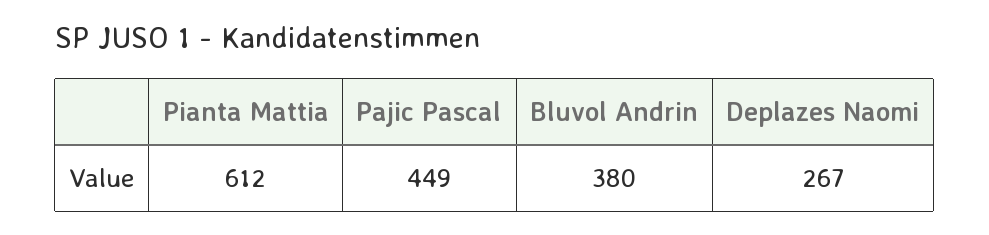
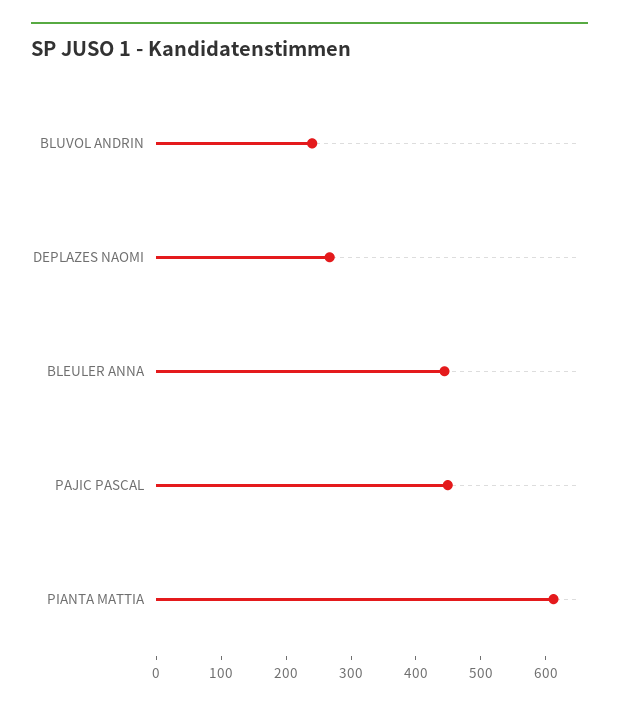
Bluvol Andrin: 380 -> 240
BLEULER ANNA: none -> 440

